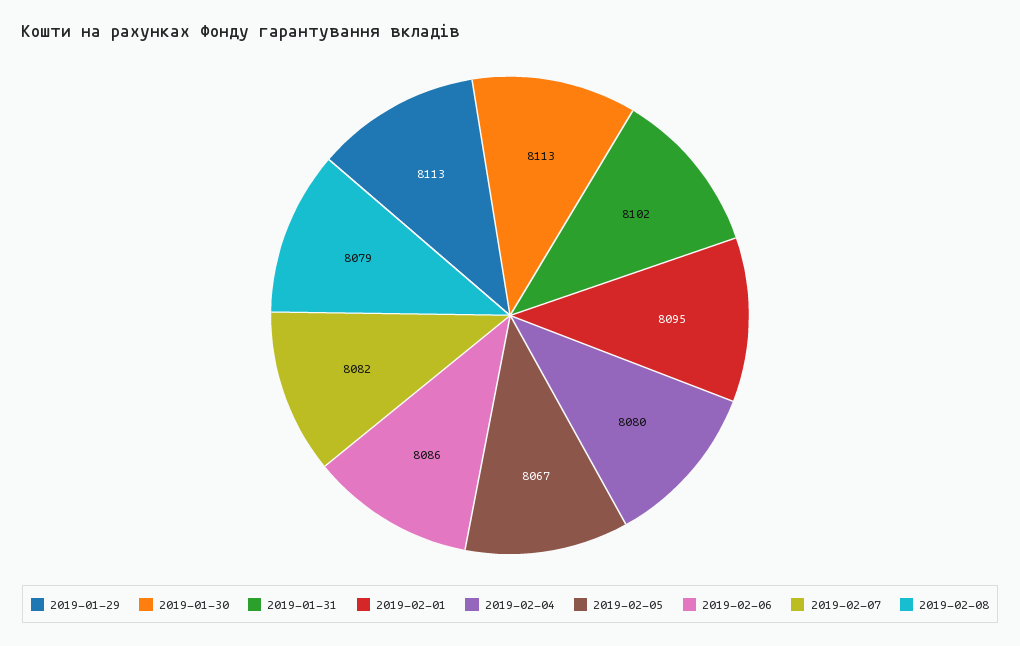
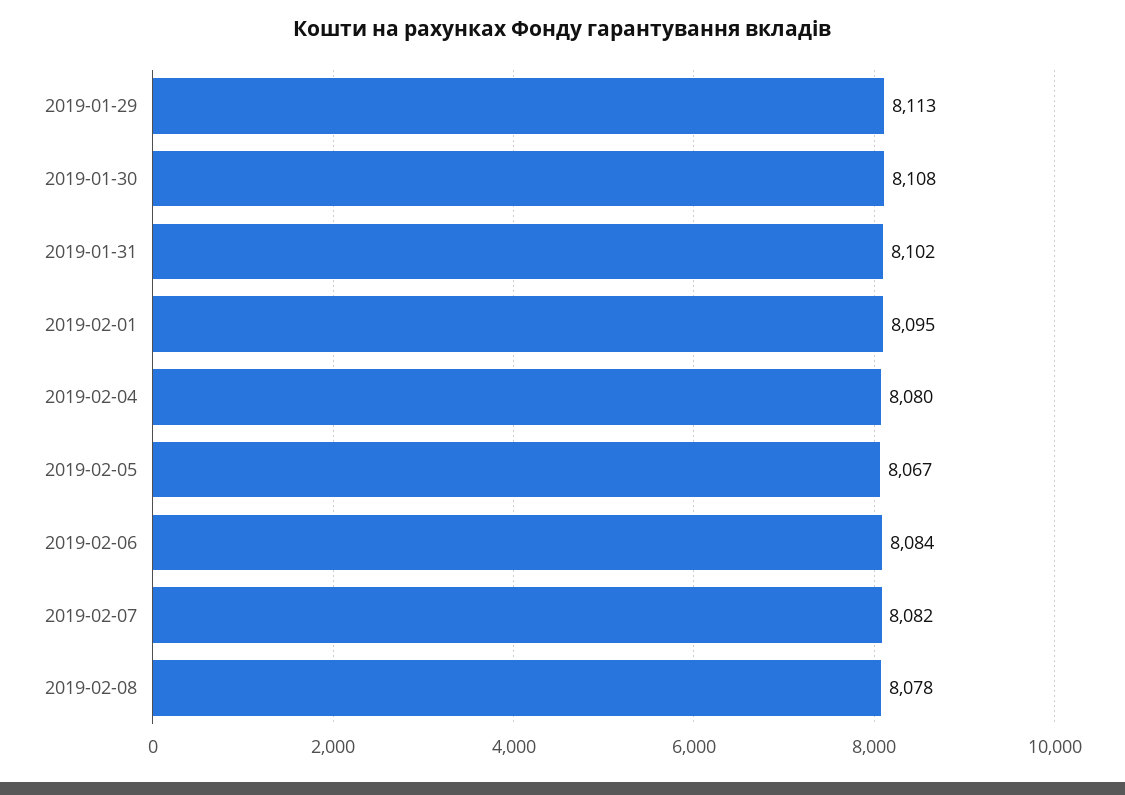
2019-01-30: 8113 -> 8108
2019-02-06: 8086 -> 8084
2019-02-08: 8079 -> 8078

